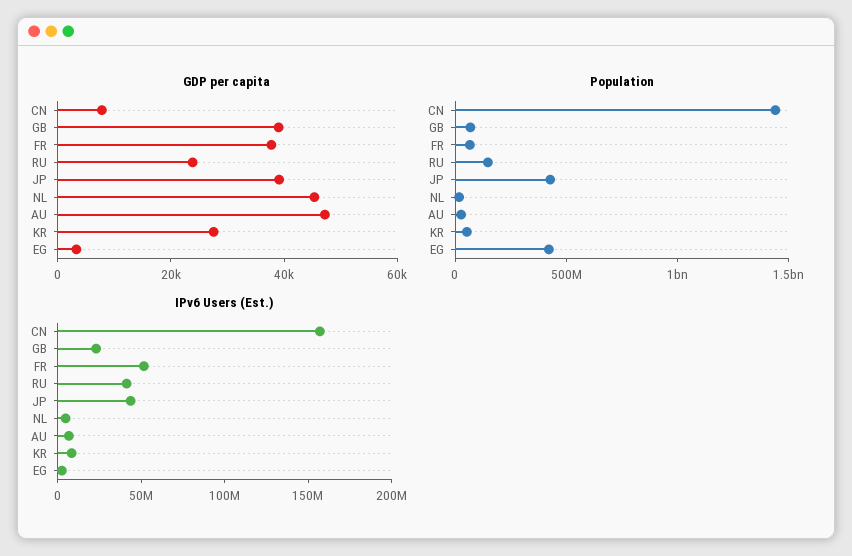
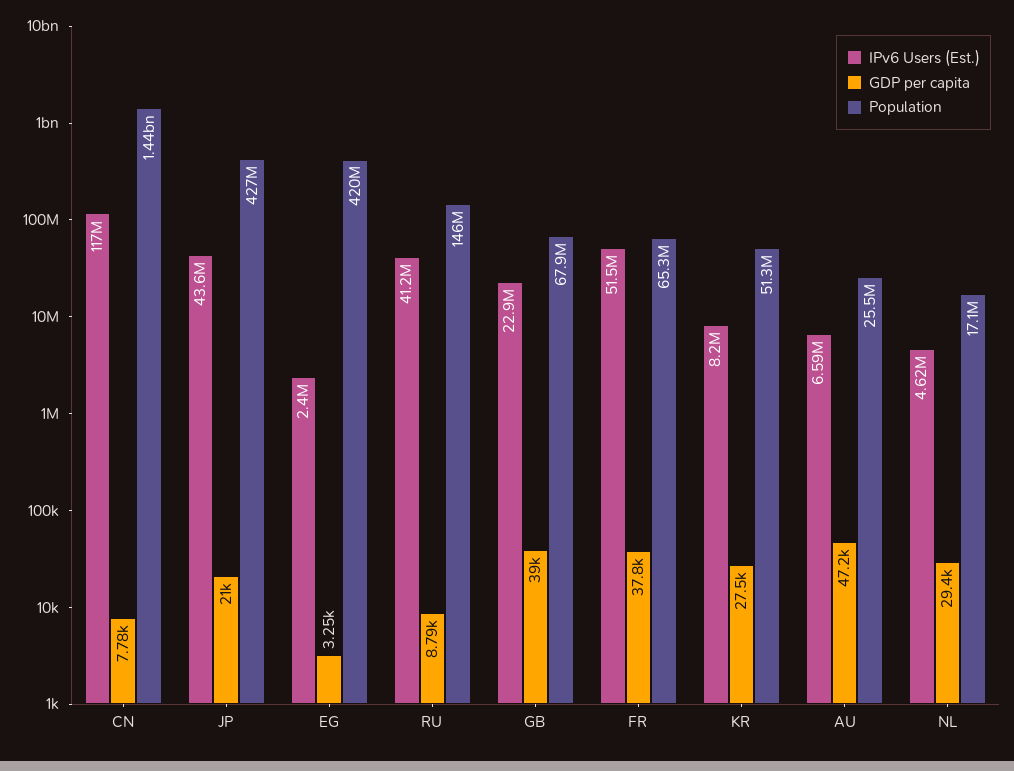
GDP per capita, RU: 25000 -> 8790
GDP per capita, JP: 40000 -> 21000
GDP per capita, NL: 45000 -> 29400
IPv6 Users (Est.), CN: 160000000 -> 117000000

